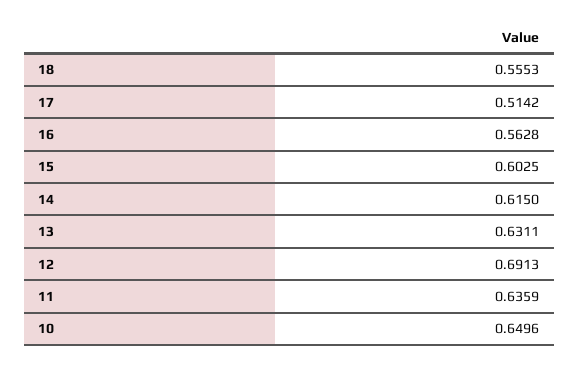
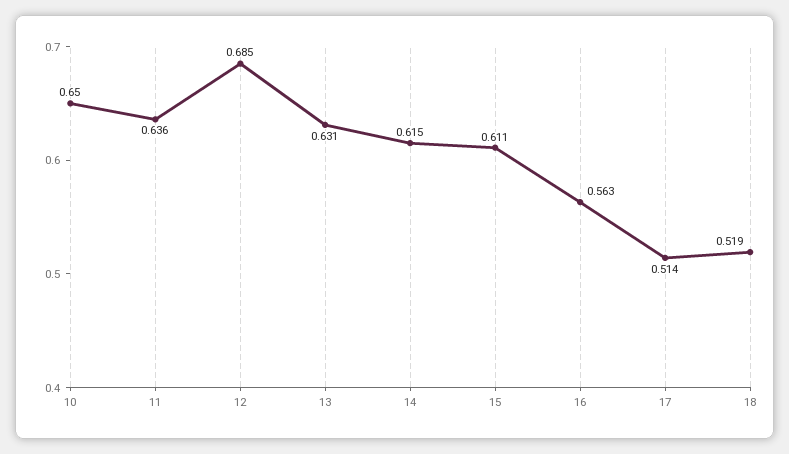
18: 0.5553 -> 0.519
15: 0.6025 -> 0.611
12: 0.6913 -> 0.685

